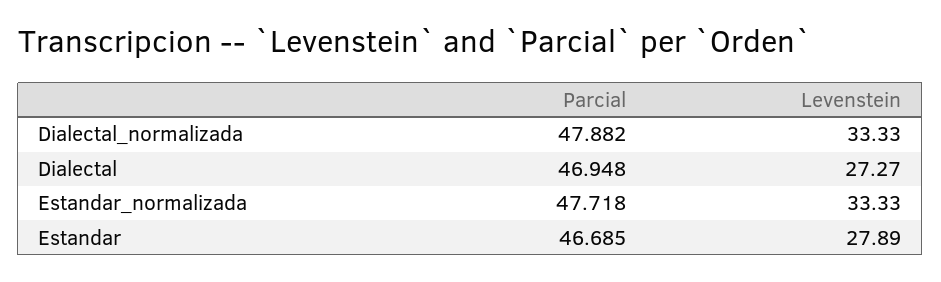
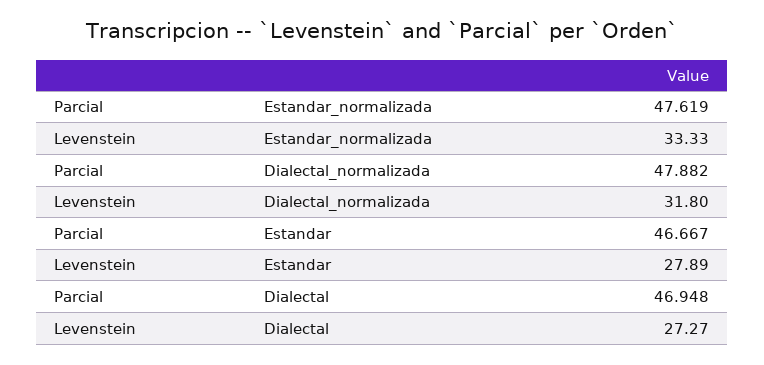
Levenstein, Dialectal_normalizada: 33.33 -> 31.8
Parcial, Estandar_normalizada: 47.718 -> 47.619
Parcial, Estandar: 46.685 -> 46.667

